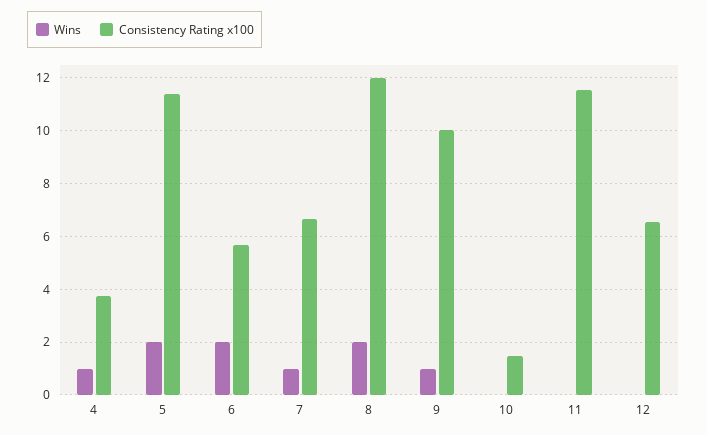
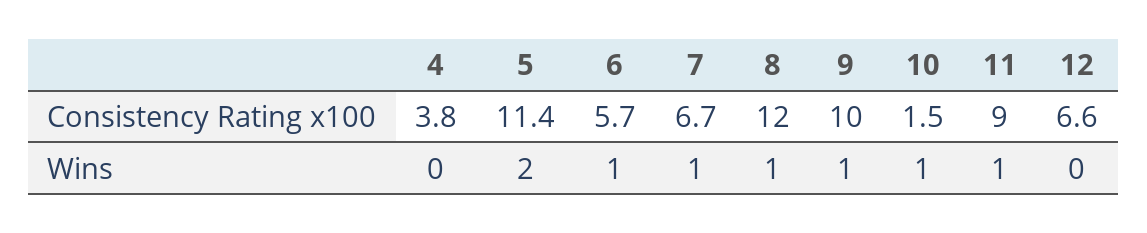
Wins, 4: 1 -> 0
Wins, 6: 2 -> 1
Wins, 8: 2 -> 1
Wins, 10: 0 -> 1
Wins, 11: 0 -> 1
Consistency Rating x100, 11: 11.5 -> 9

